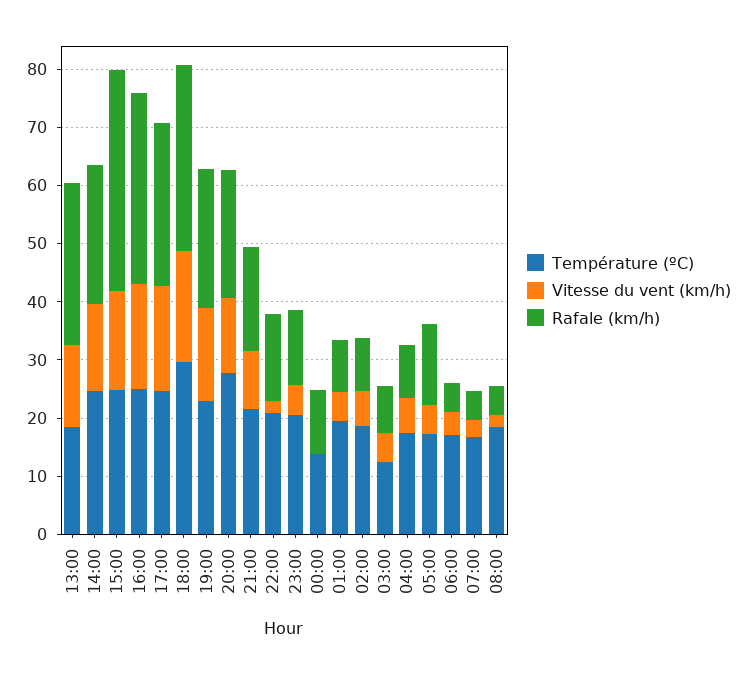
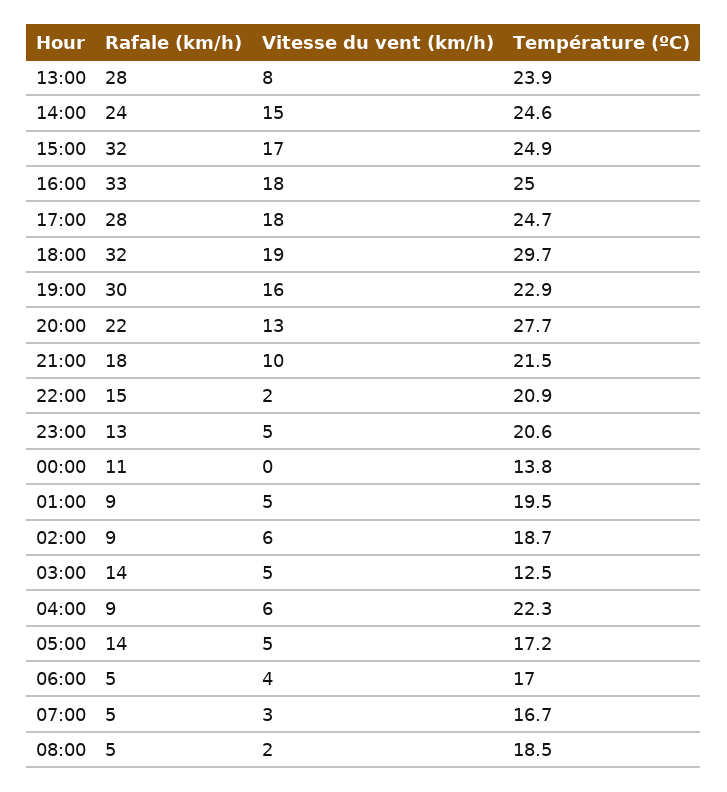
Température (ºC), 13:00: 18 -> 23.9
Vitesse du vent (km/h), 13:00: 14 -> 8
Rafale (km/h), 15:00: 38 -> 32
Rafale (km/h), 19:00: 24 -> 30
Rafale (km/h), 03:00: 8 -> 14
Température (ºC), 04:00: 18 -> 22.3

